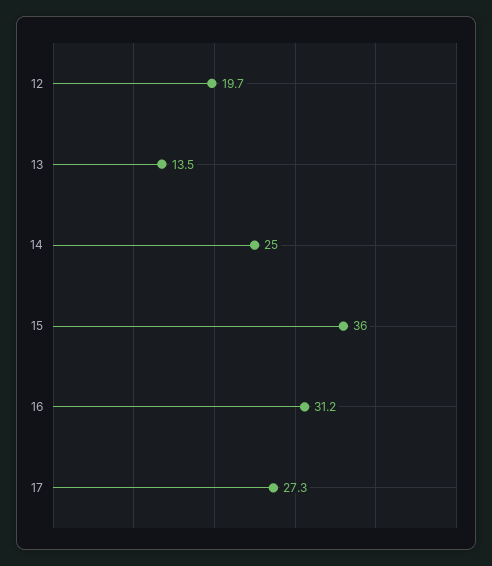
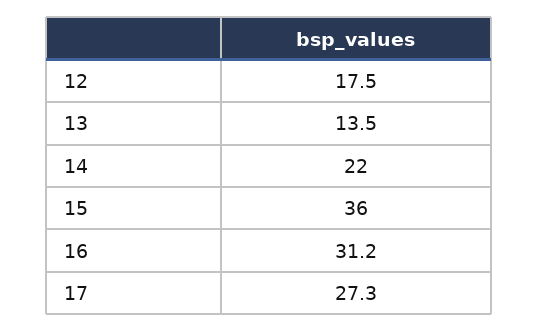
12: 19.7 -> 17.5
14: 25 -> 22

